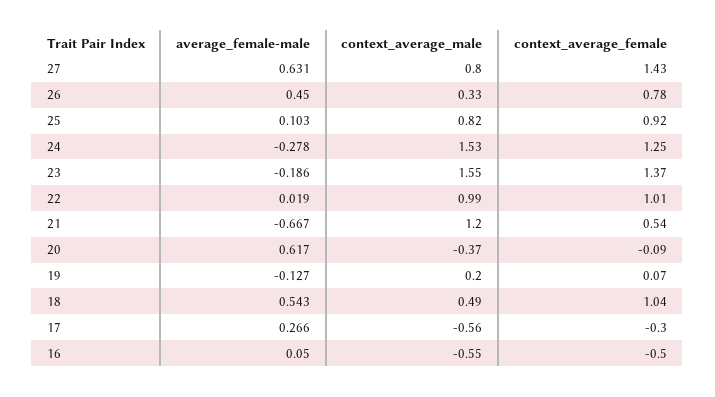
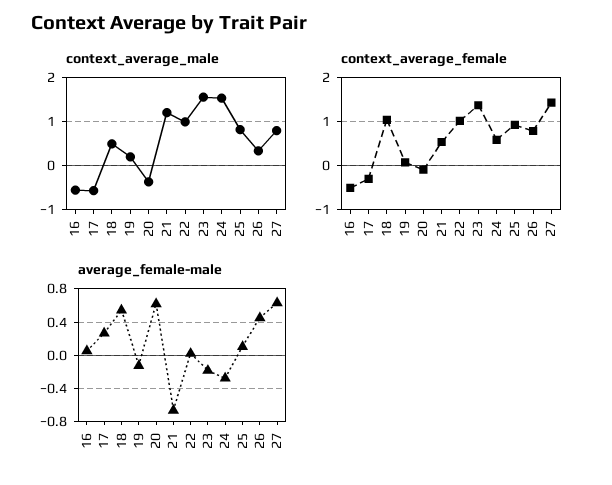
context_average_female, 24: 1.25 -> 0.6

